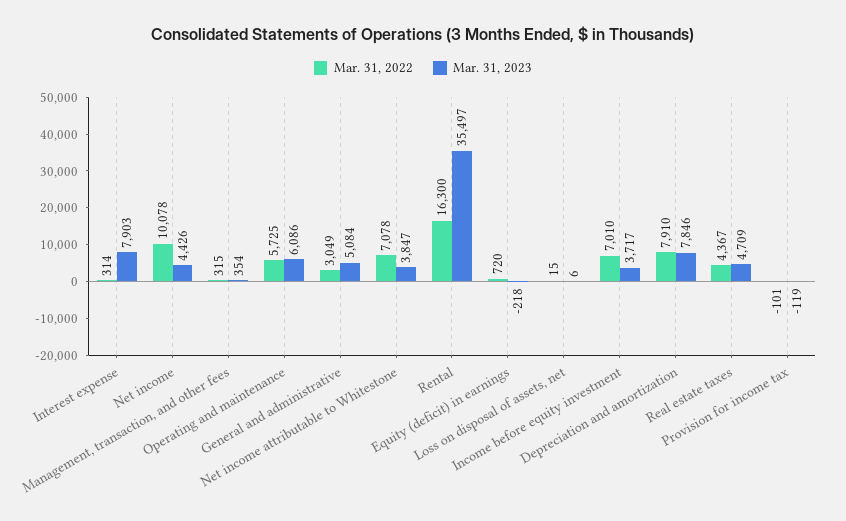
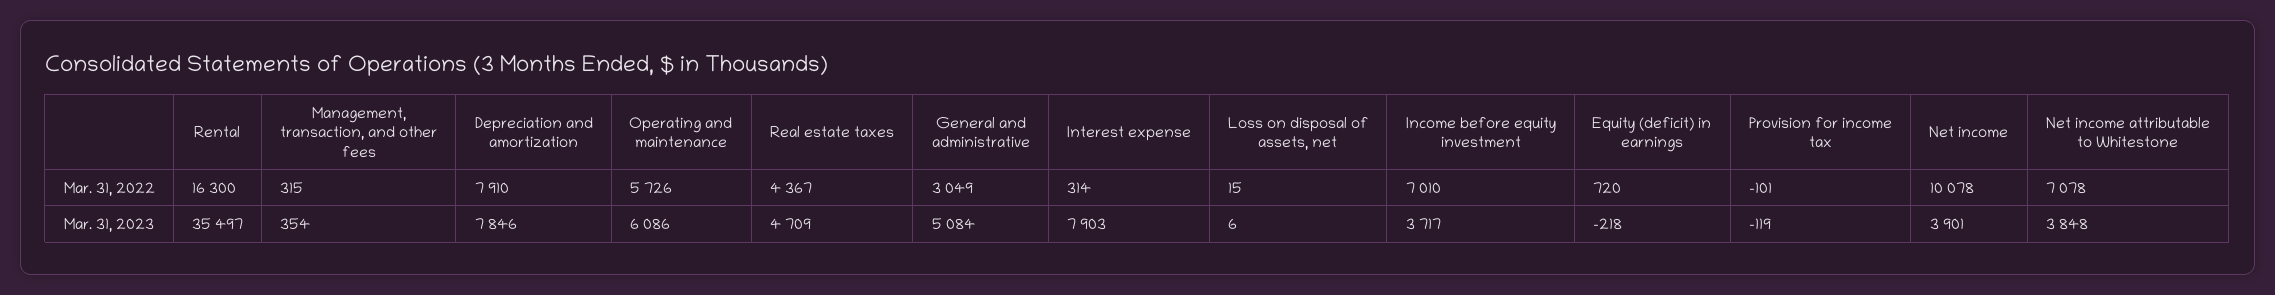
Mar. 31, 2023, Net income: 4426 -> 3901
Mar. 31, 2022, Operating and maintenance: 5725 -> 5726
Mar. 31, 2023, Net income attributable to Whitestone: 3847 -> 3848

